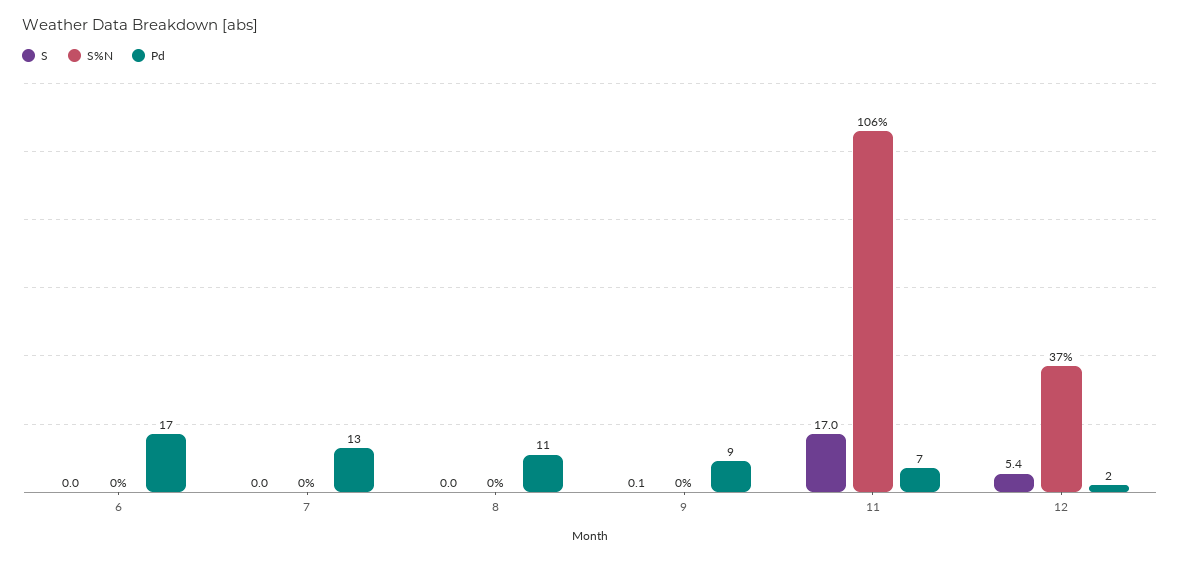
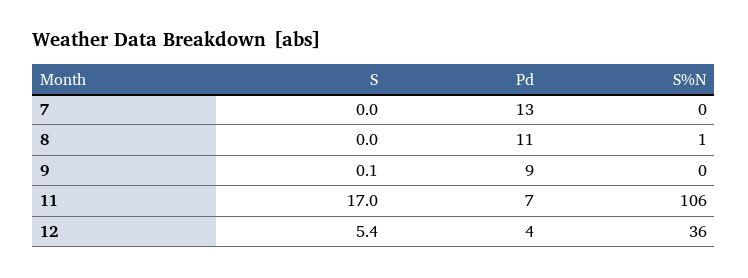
S, 6: 0 -> none
S%N, 6: 0 -> none
Pd, 6: 17 -> none
S%N, 8: 0 -> 1
S%N, 12: 37 -> 36
Pd, 12: 2 -> 4

